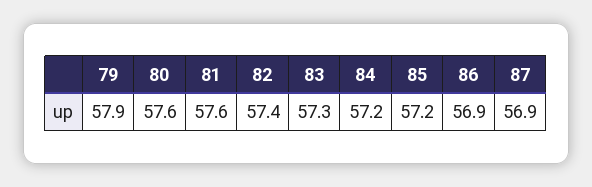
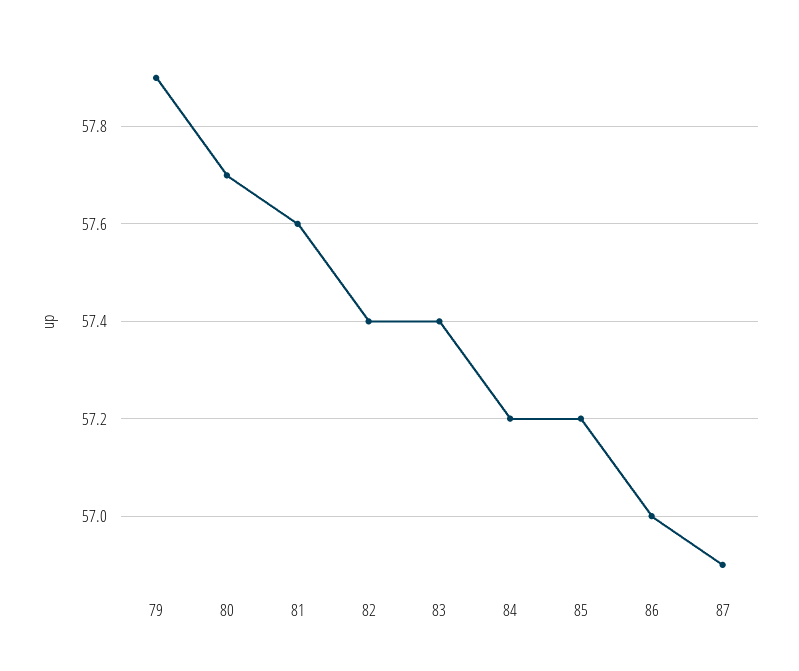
80: 57.6 -> 57.7
83: 57.3 -> 57.4
86: 56.9 -> 57

